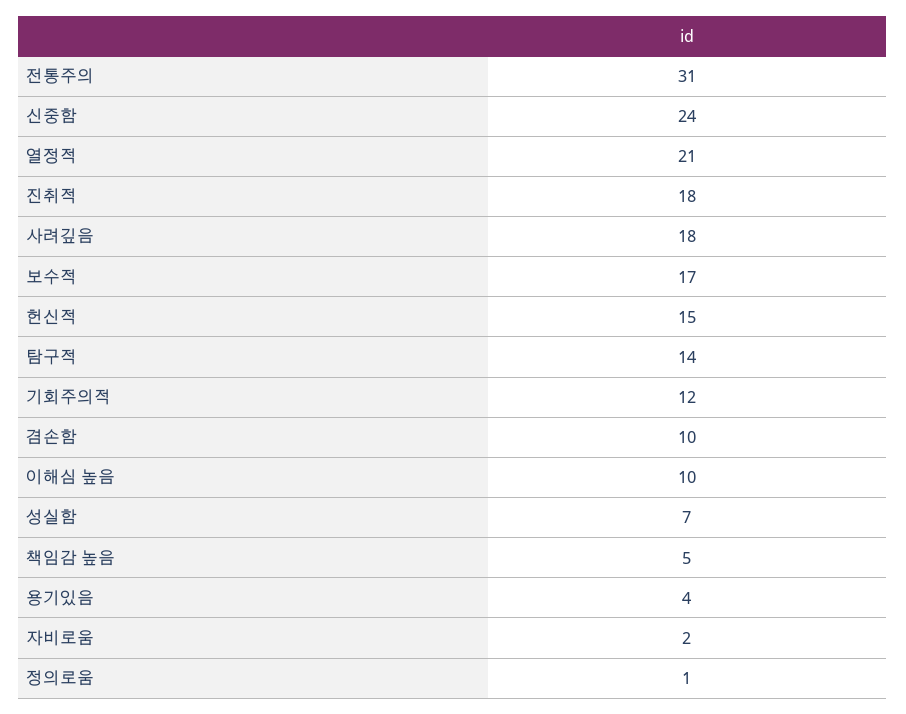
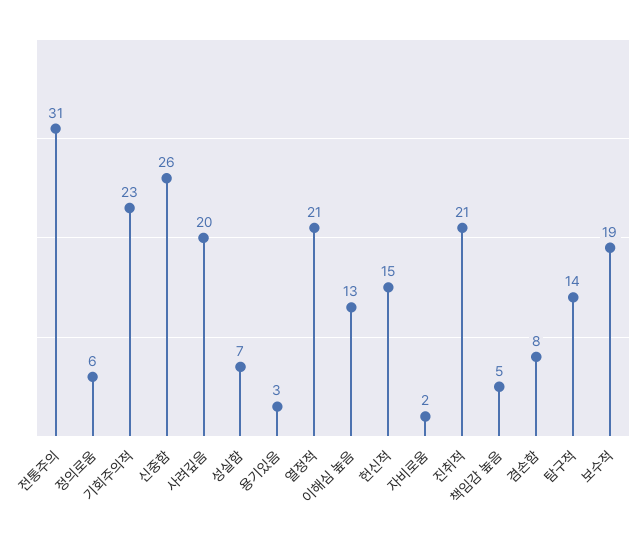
신중함: 24 -> 26
진취적: 18 -> 21
사려깊음: 18 -> 20
보수적: 17 -> 19
기회주의적: 12 -> 23
겸손함: 10 -> 8
이해심 높음: 10 -> 13
용기있음: 4 -> 3
정의로움: 1 -> 6

